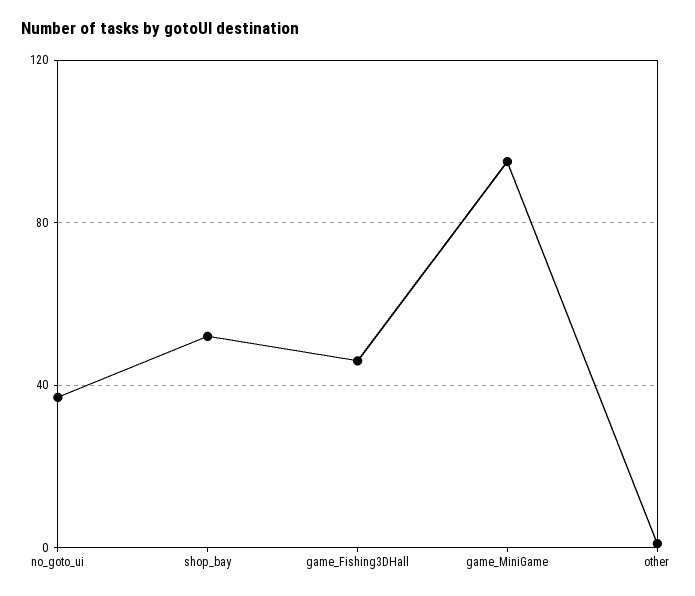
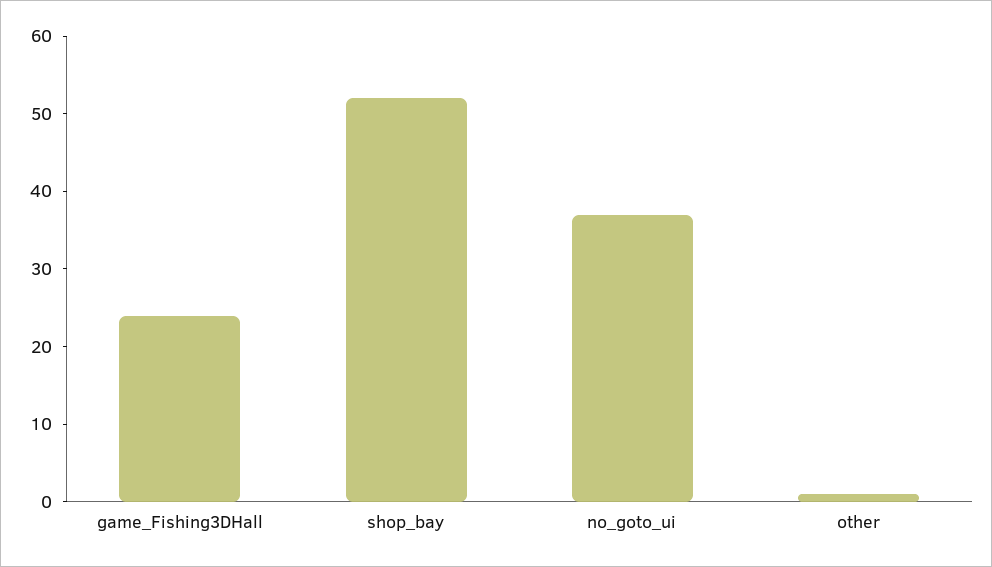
game_Fishing3DHall: 45 -> 25
game_MiniGame: 95 -> none

